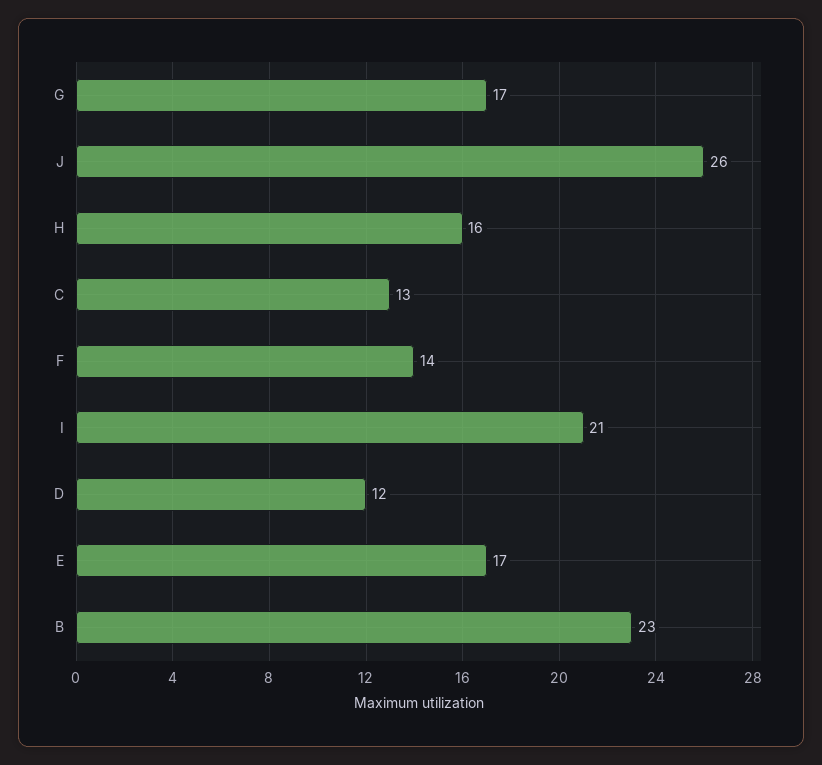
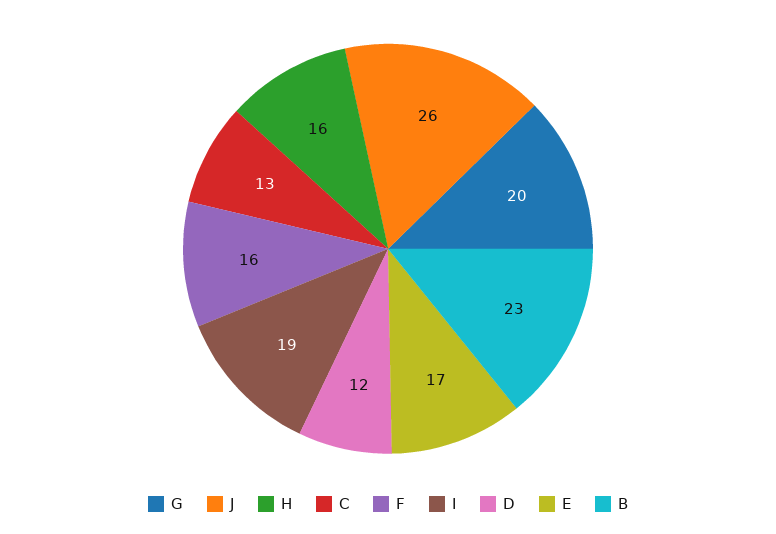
G: 17 -> 20
F: 14 -> 16
I: 21 -> 19

